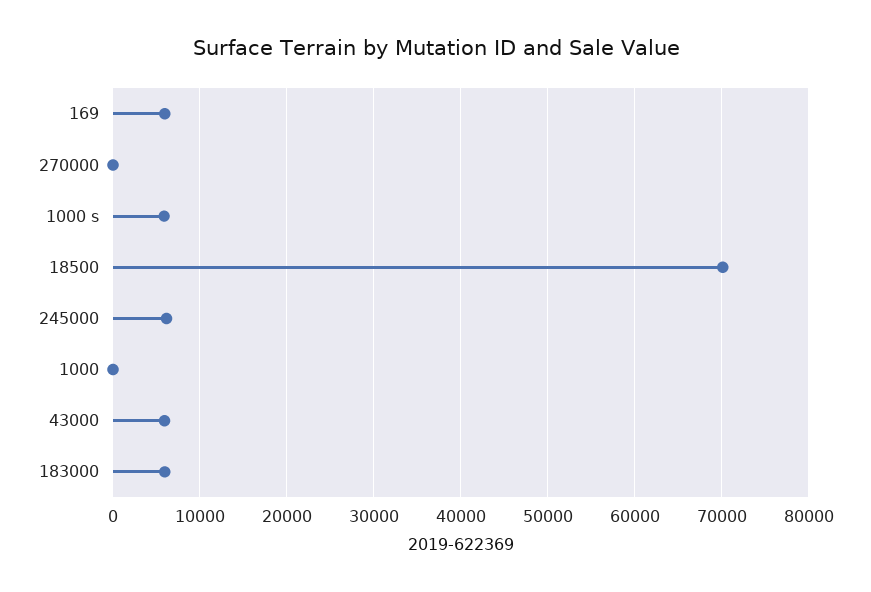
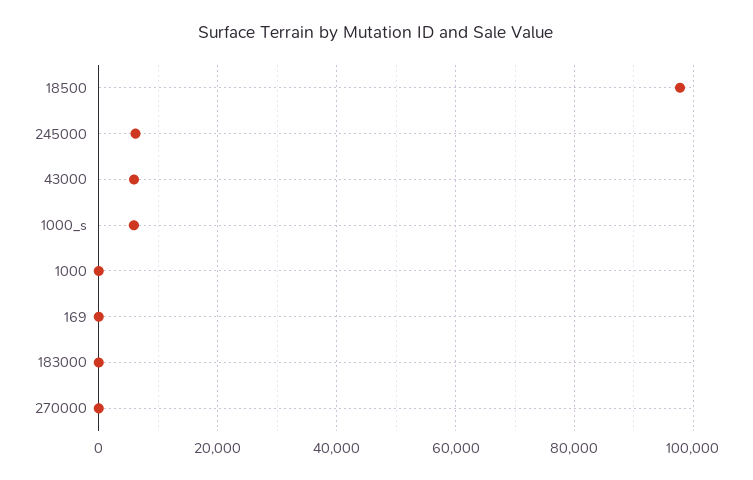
169: 6000 -> 0
18500: 70000 -> 98000
183000: 6000 -> 0

